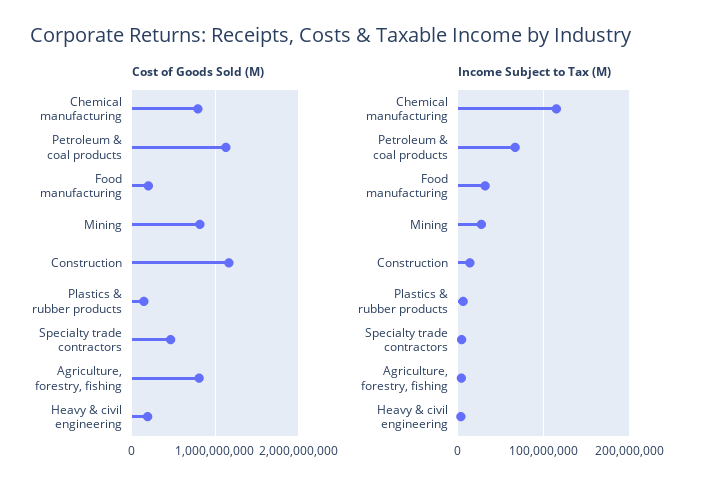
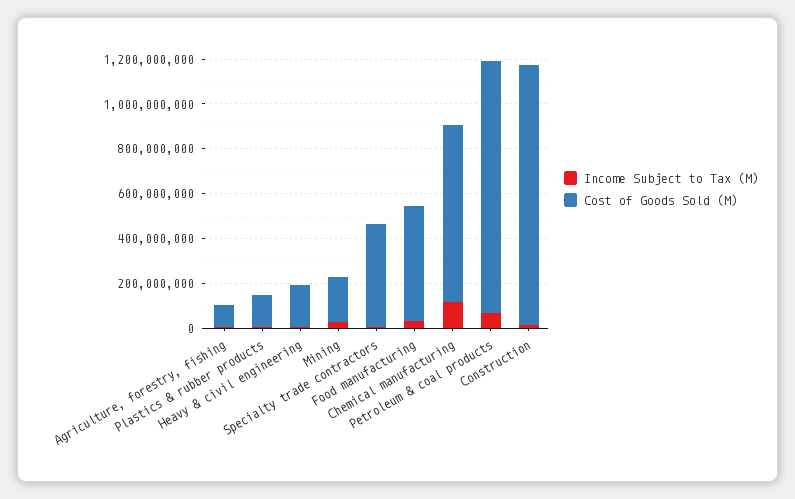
Cost of Goods Sold (M), Food manufacturing: 200000000 -> 500000000
Cost of Goods Sold (M), Mining: 800000000 -> 200000000
Cost of Goods Sold (M), Agriculture, forestry, fishing: 800000000 -> 100000000

